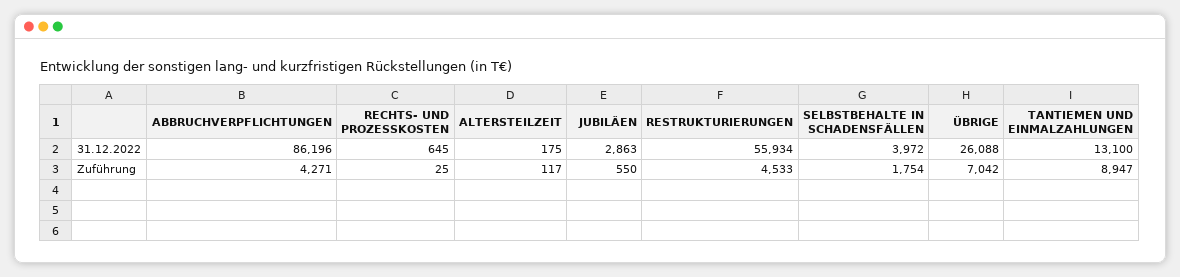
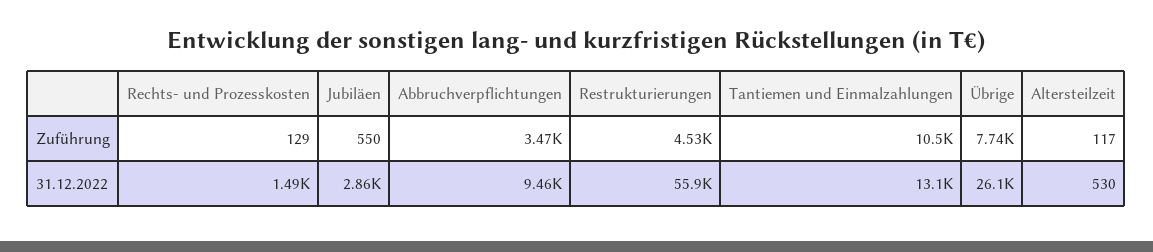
ABBRUCHVERPFLICHTUNGEN, 31.12.2022: 86196 -> 9460
RECHTS- UND PROZESSKOSTEN, 31.12.2022: 645 -> 1490
ALTERSTEILZEIT, 31.12.2022: 175 -> 530
SELBSTBEHALTE IN SCHADENSFÄLLEN, 31.12.2022: 3972 -> none
ABBRUCHVERPFLICHTUNGEN, Zuführung: 4271 -> 3470
RECHTS- UND PROZESSKOSTEN, Zuführung: 25 -> 129
SELBSTBEHALTE IN SCHADENSFÄLLEN, Zuführung: 1754 -> none
ÜBRIGE, Zuführung: 7042 -> 7740
TANTIEMEN UND EINMALZAHLUNGEN, Zuführung: 8947 -> 10500

